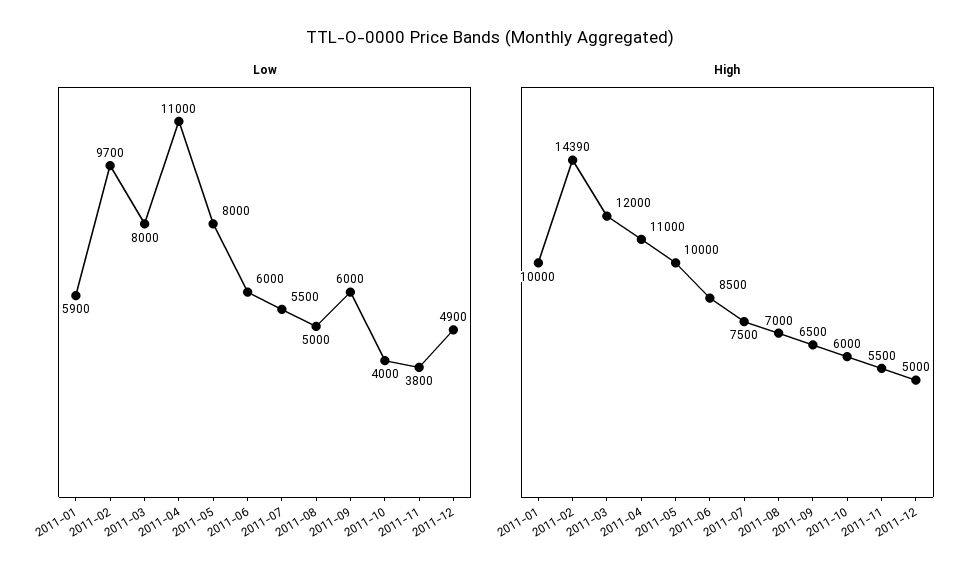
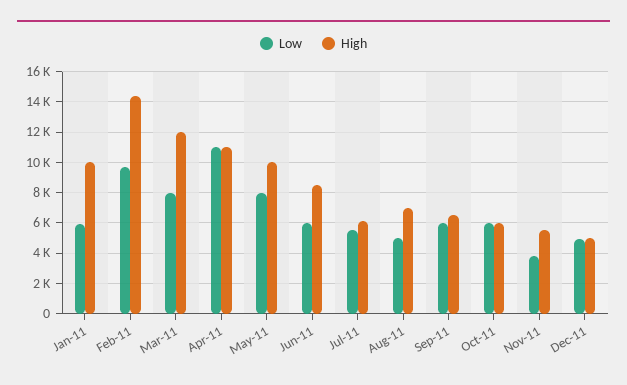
Low, 2011-10: 4000 -> 6000
High, 2011-07: 7500 -> 6000

